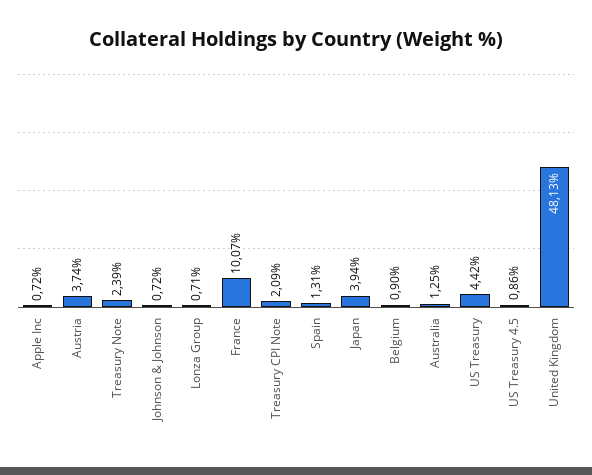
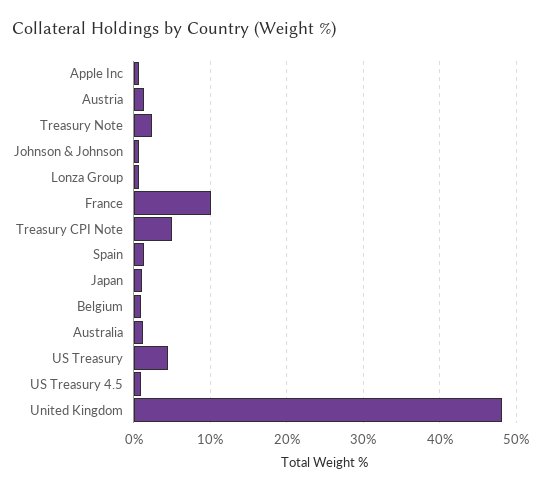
Austria: 3.74 -> 1
Treasury CPI Note: 2.09 -> 5
Japan: 3.94 -> 1

